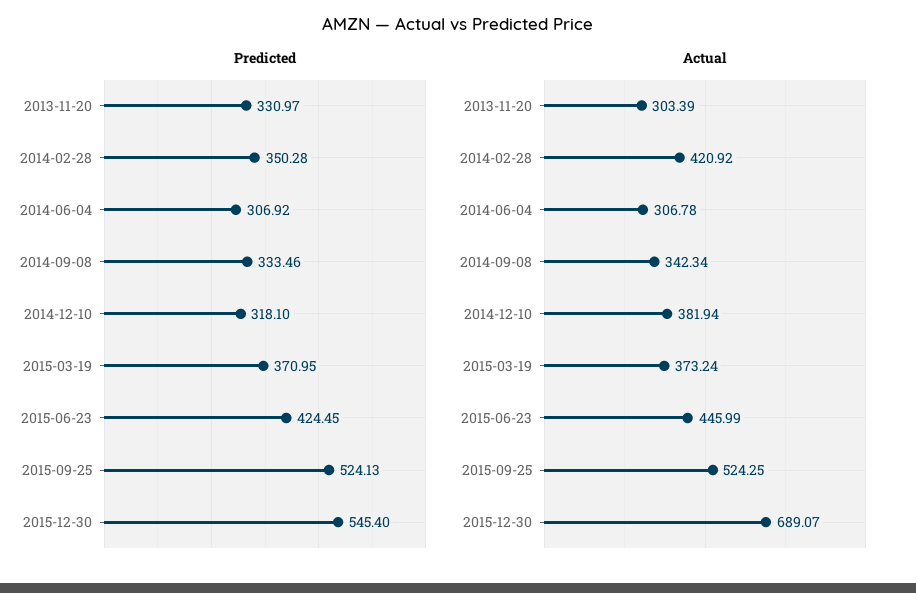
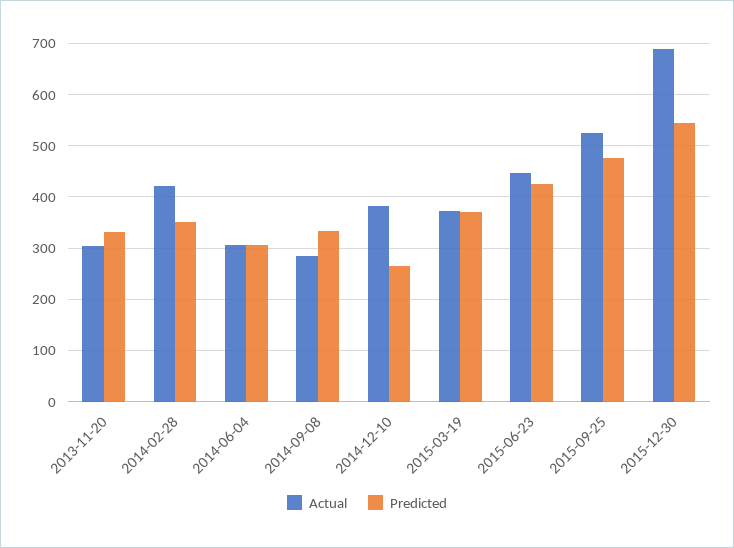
Predicted, 2014-12-10: 318.1 -> 260
Predicted, 2015-09-25: 524.13 -> 480
Actual, 2014-09-08: 342.34 -> 280

